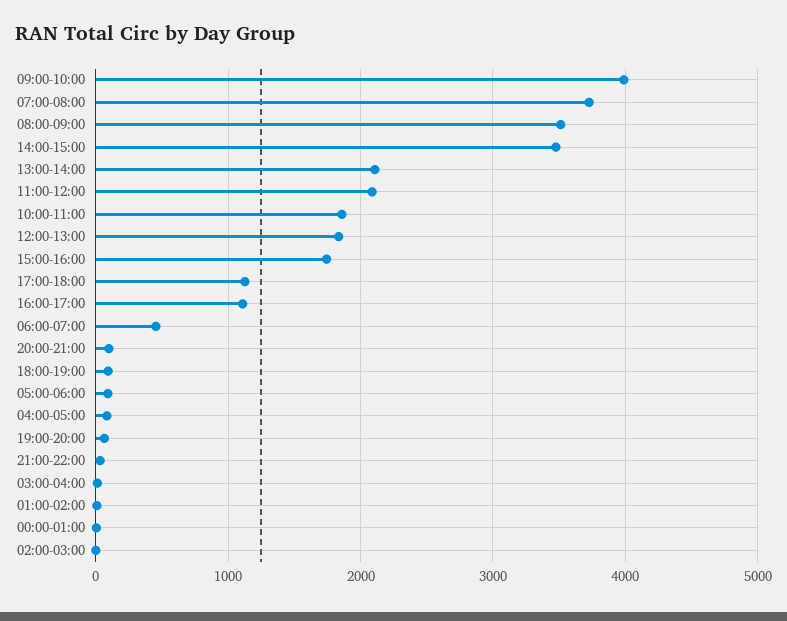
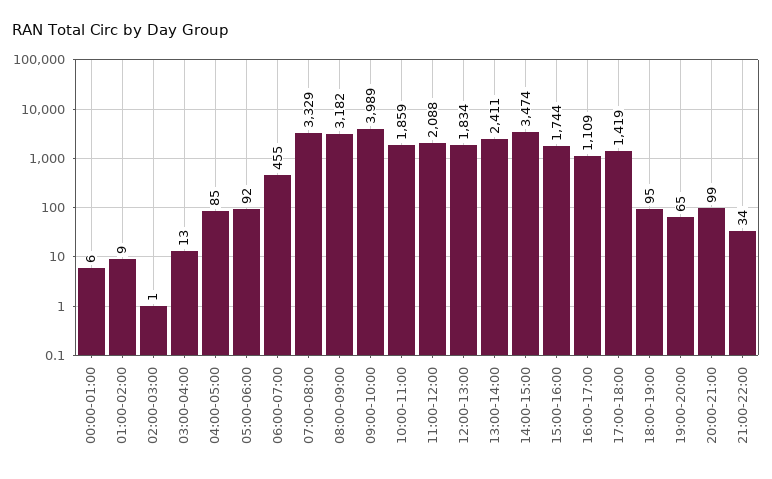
07:00-08:00: 3700 -> 3329
08:00-09:00: 3500 -> 3182
13:00-14:00: 2100 -> 2411
17:00-18:00: 1100 -> 1419

